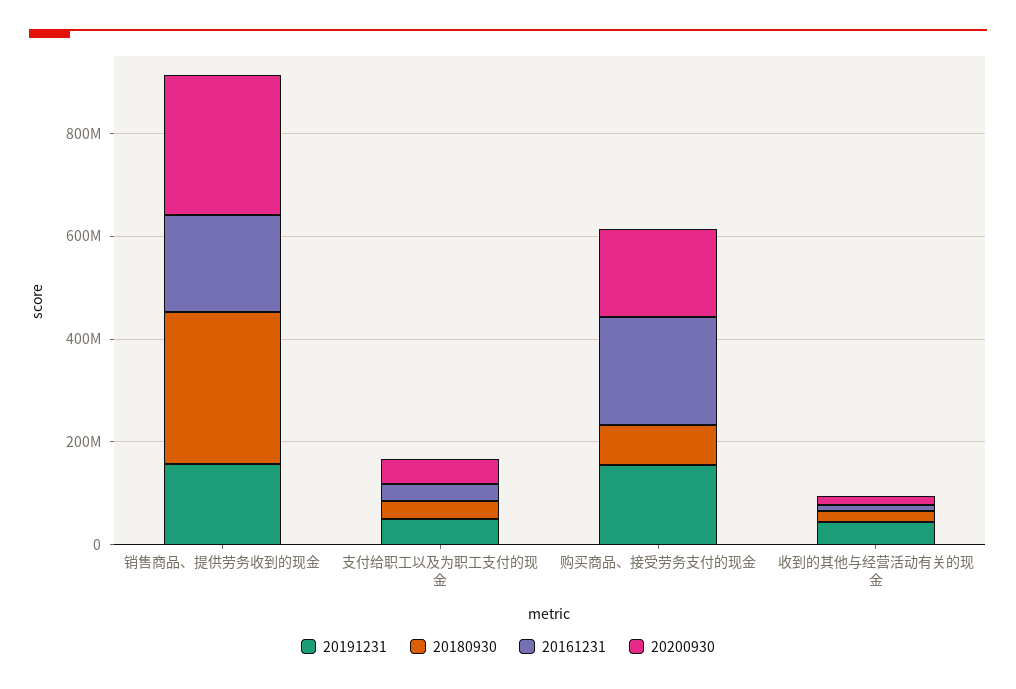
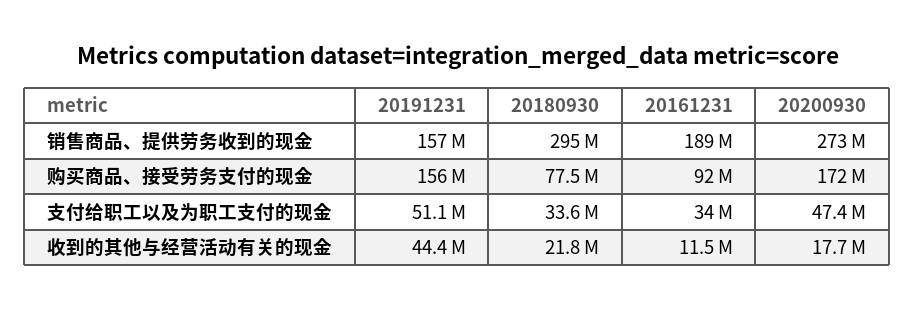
20161231, 购买商品、接受劳务支付的现金: 200000000 -> 92000000

